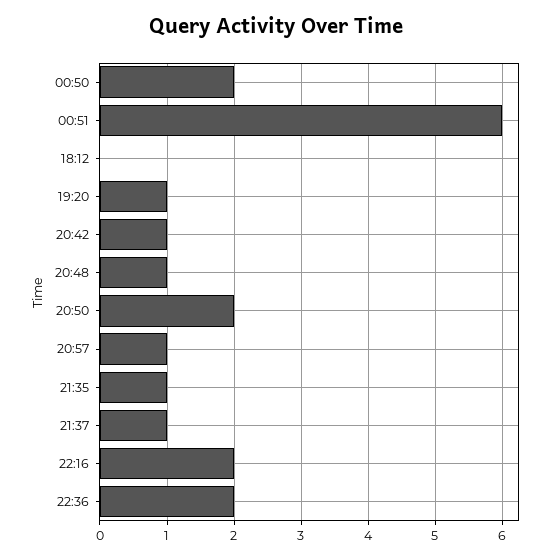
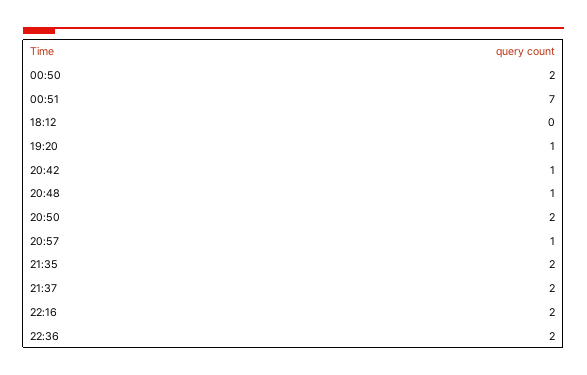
00:51: 6 -> 7
21:35: 1 -> 2
21:37: 1 -> 2

